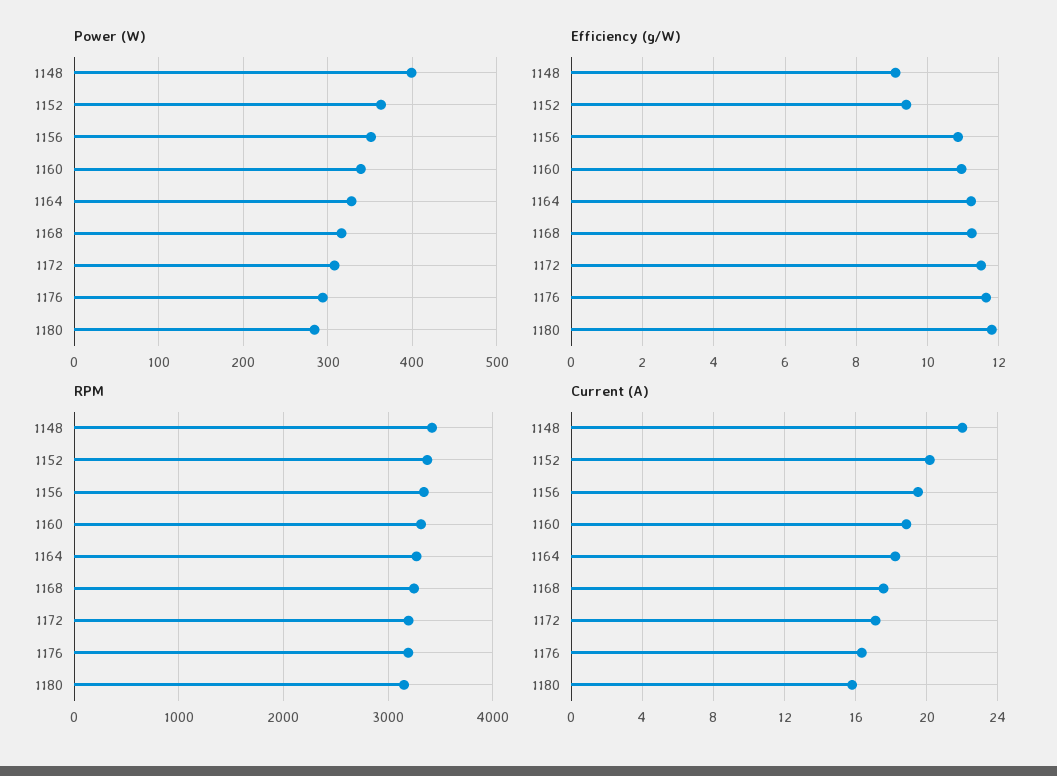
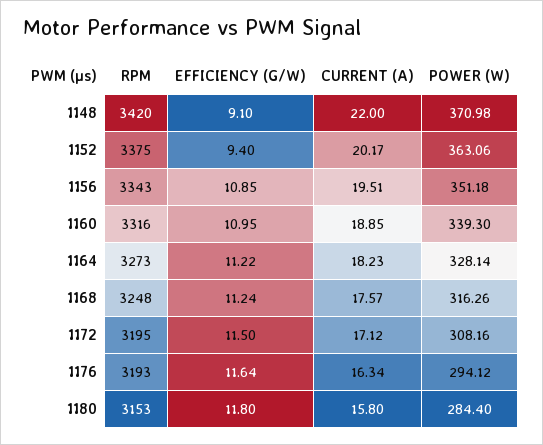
Power (W), 1148: 400 -> 370.98

